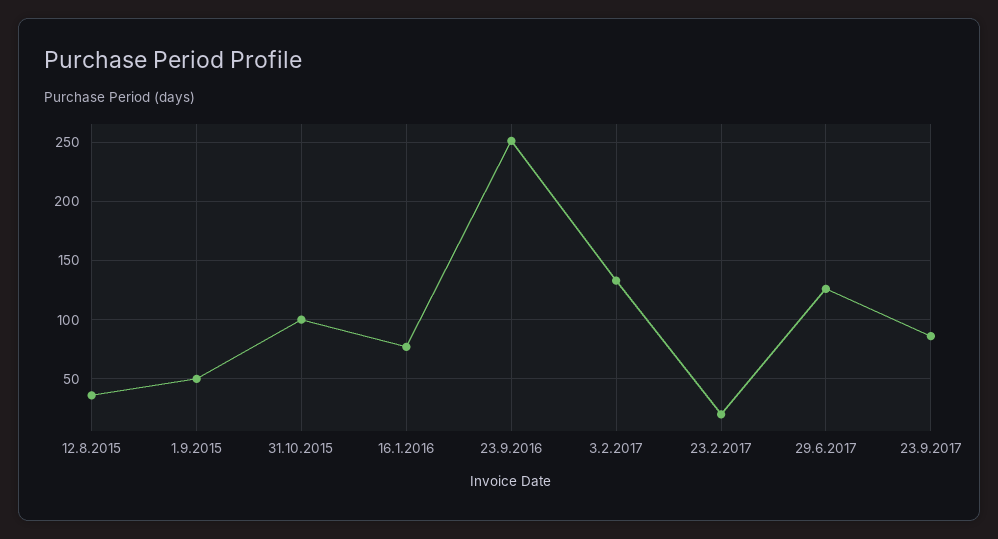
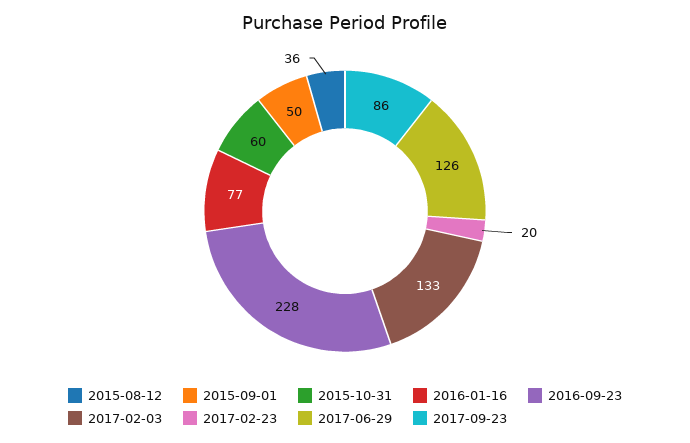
31.10.2015: 100 -> 60
23.9.2016: 250 -> 228

